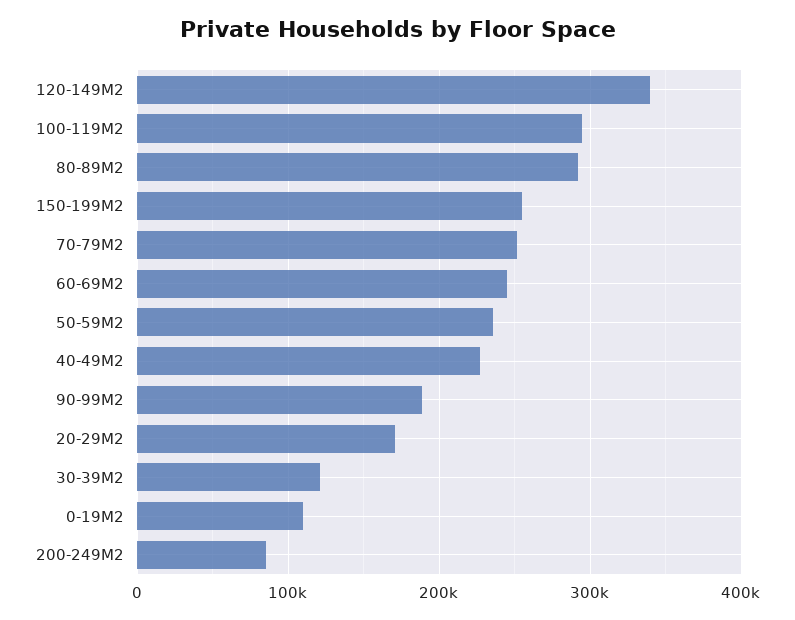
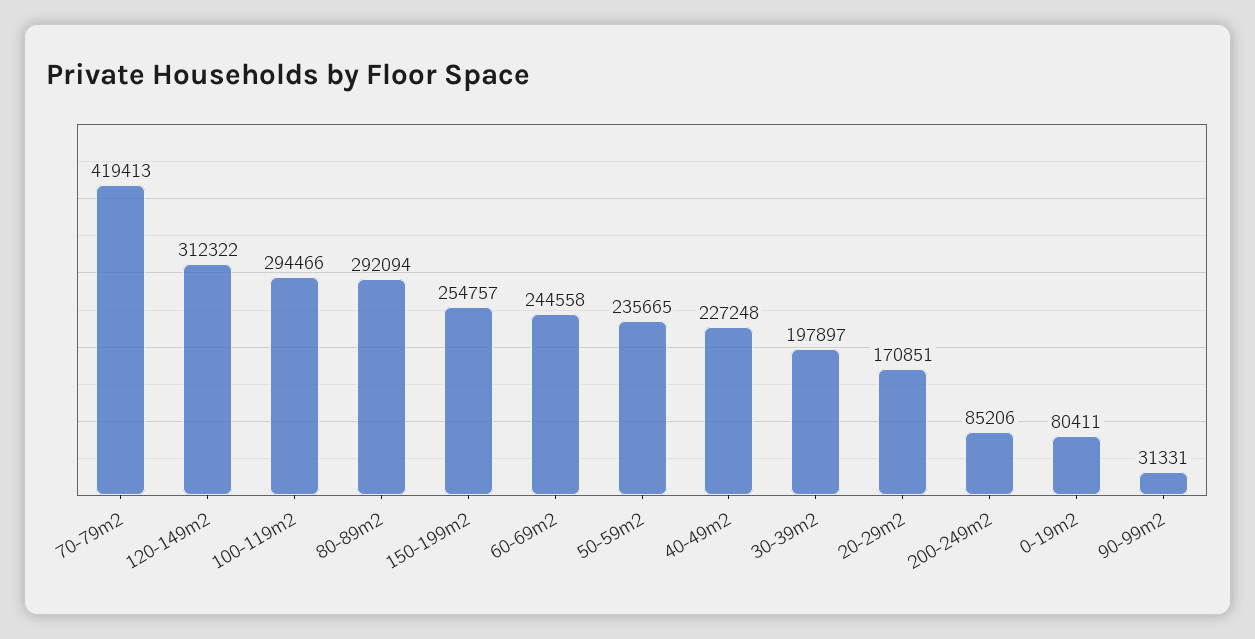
120-149M2: 340000 -> 312322
70-79M2: 250000 -> 419413
90-99M2: 190000 -> 31331
30-39M2: 120000 -> 197897
0-19M2: 110000 -> 80411

